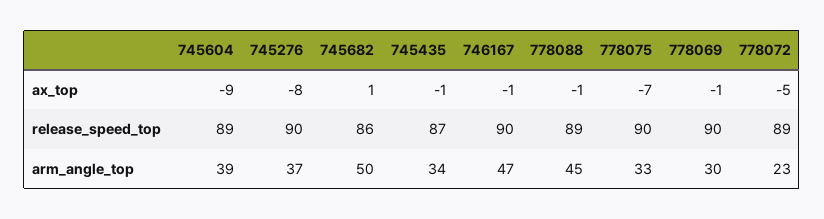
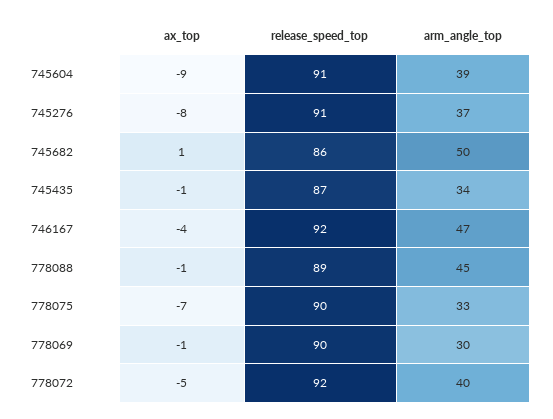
746167, ax_top: -1 -> -4
745604, release_speed_top: 89 -> 91
745276, release_speed_top: 90 -> 91
746167, release_speed_top: 90 -> 92
778072, release_speed_top: 89 -> 92
778072, arm_angle_top: 23 -> 40

